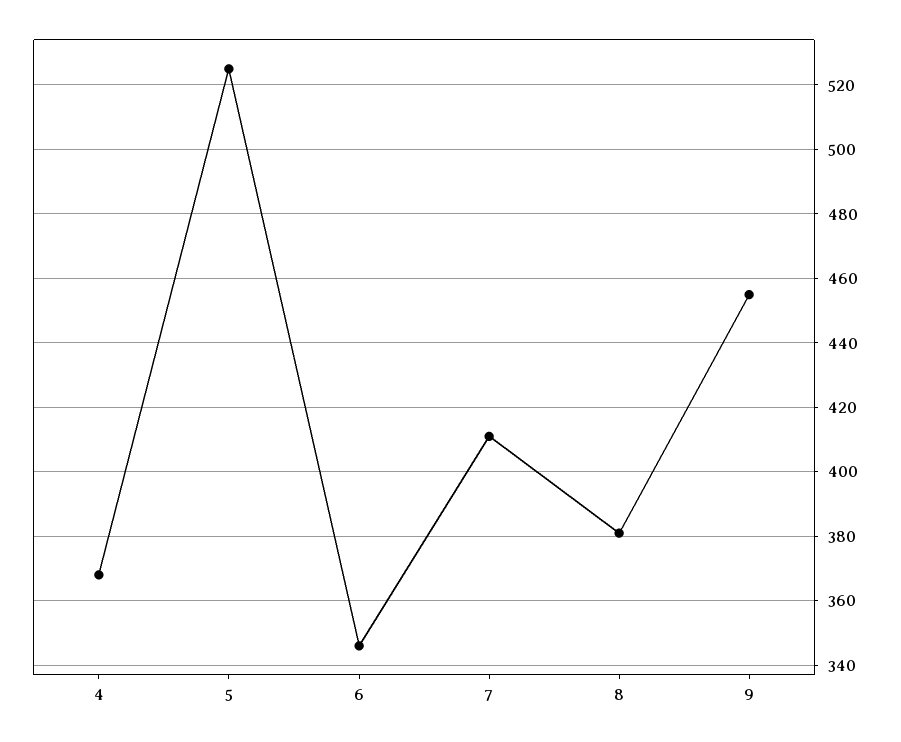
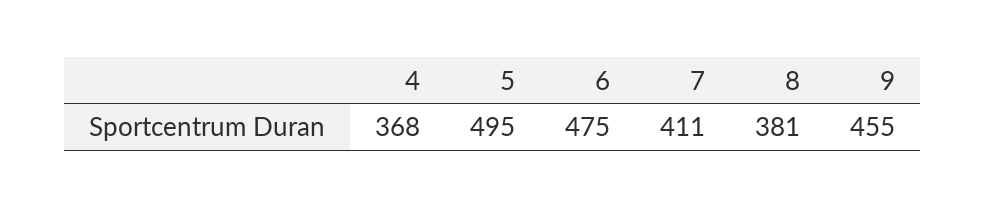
5: 525 -> 495
6: 345 -> 475

